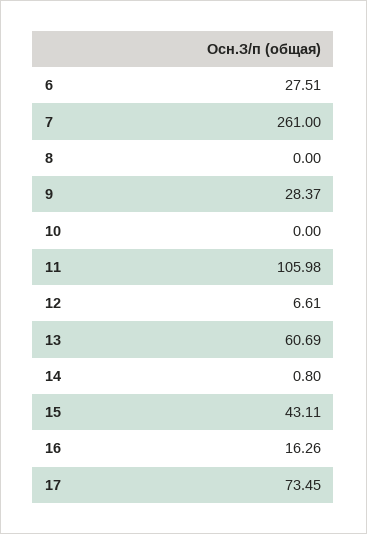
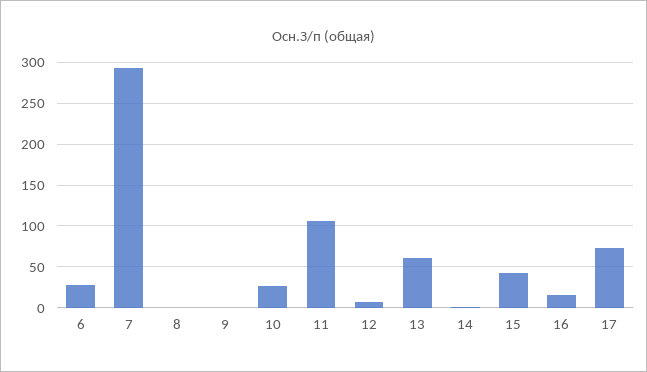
7: 261 -> 290
9: 28.37 -> 0
10: 0 -> 30

